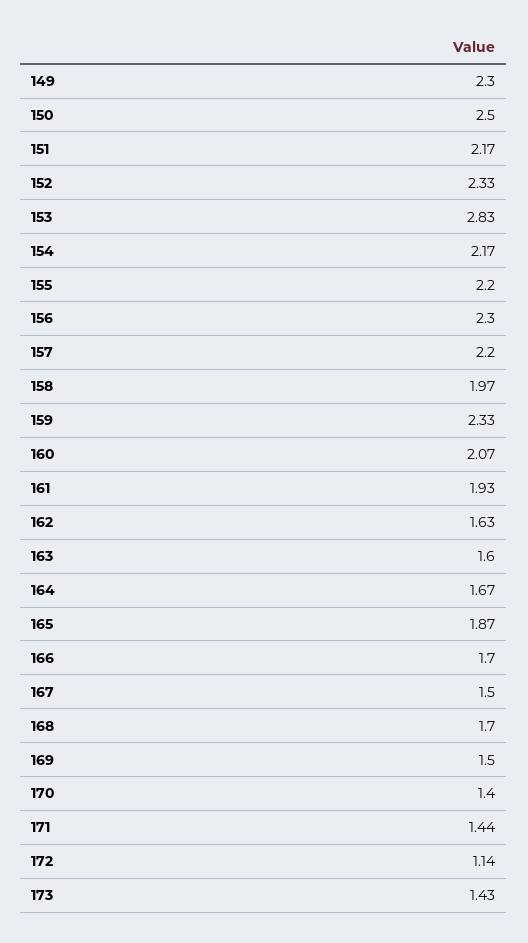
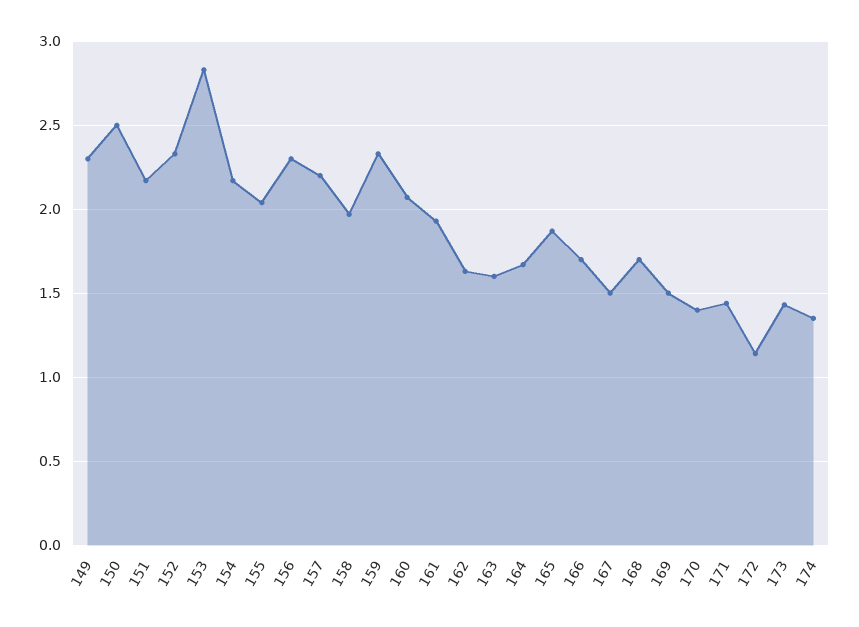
155: 2.2 -> 2.05
174: none -> 1.35

